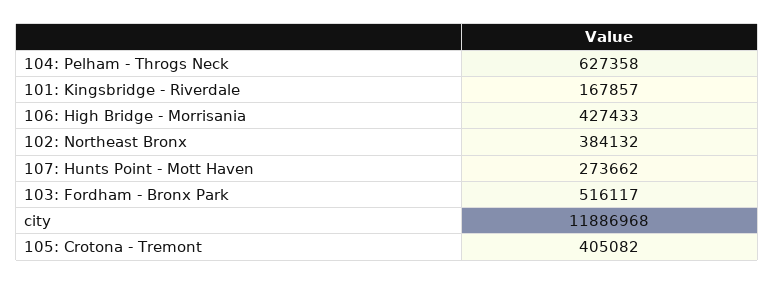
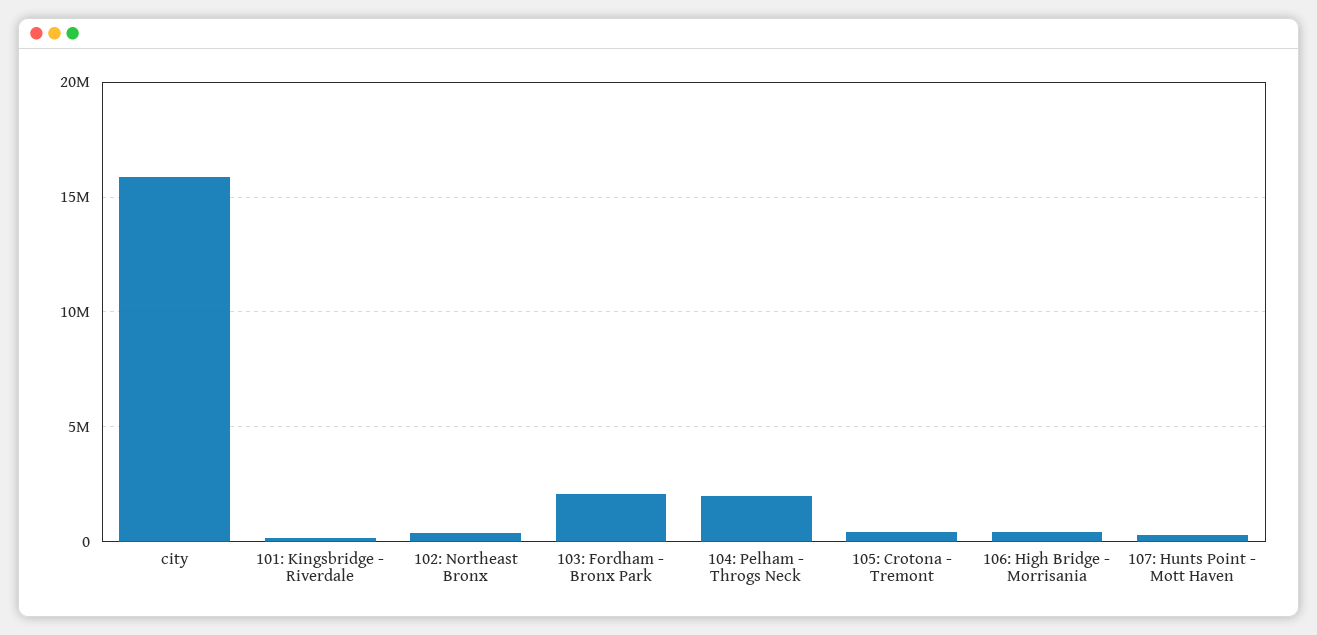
104: Pelham - Throgs Neck: 627358 -> 2000000
103: Fordham - Bronx Park: 516117 -> 2000000
city: 11886968 -> 16000000

